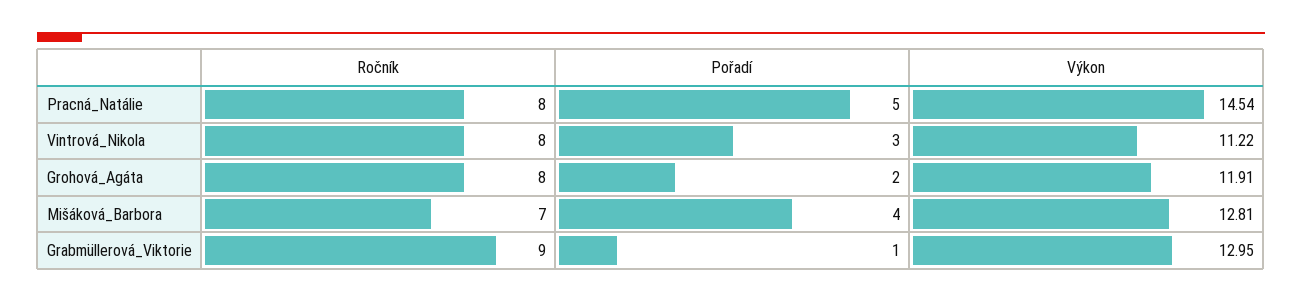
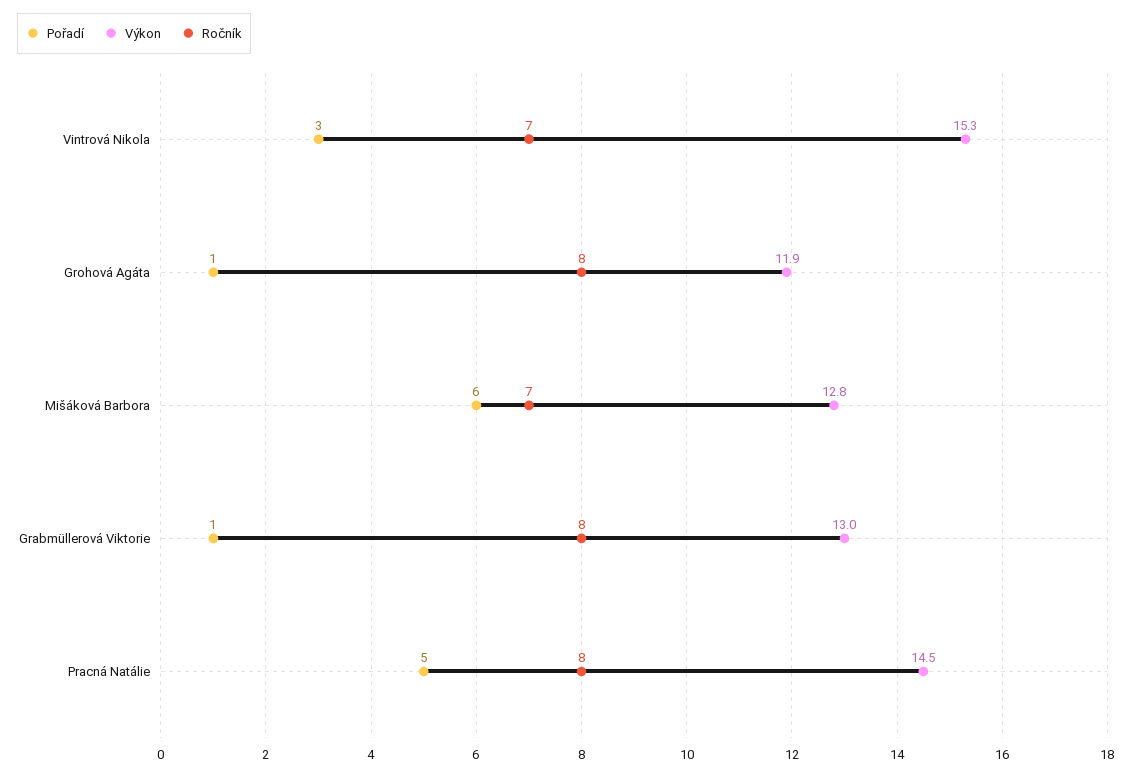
Ročník, Vintrová_Nikola: 8 -> 7
Výkon, Vintrová_Nikola: 11.22 -> 15.3
Pořadí, Grohová_Agáta: 2 -> 1
Pořadí, Mišáková_Barbora: 4 -> 6
Ročník, Grabmüllerová_Viktorie: 9 -> 8

